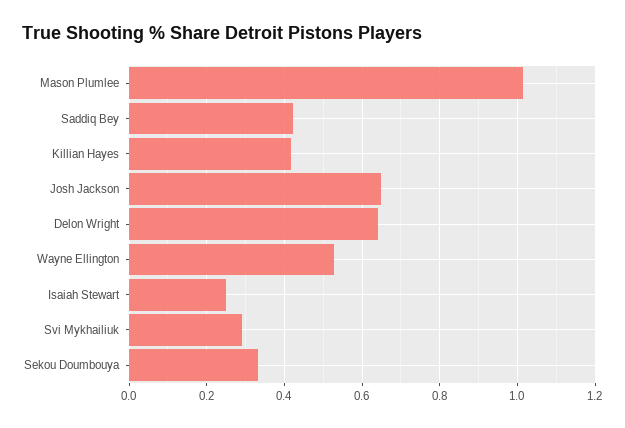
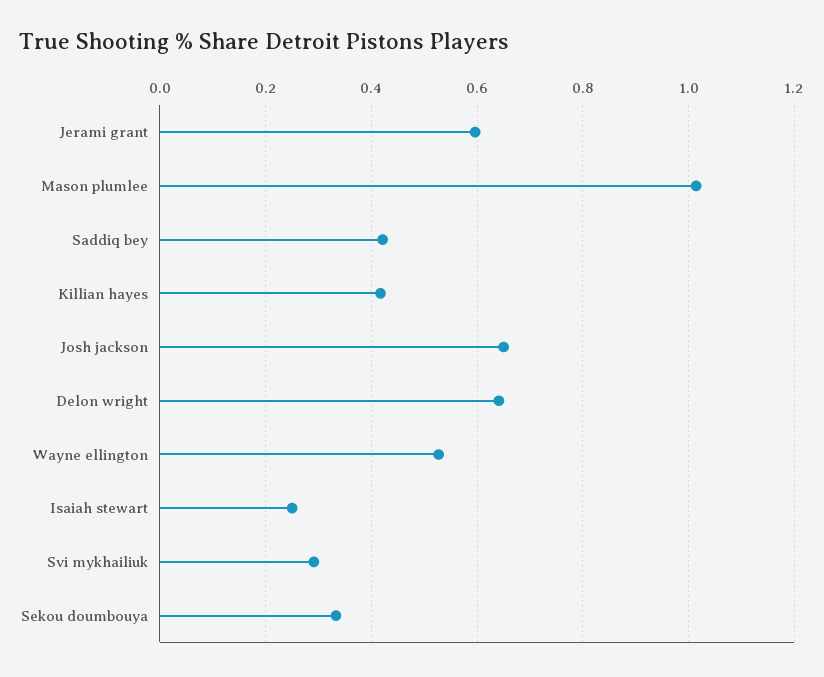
Jerami grant: none -> 0.6

